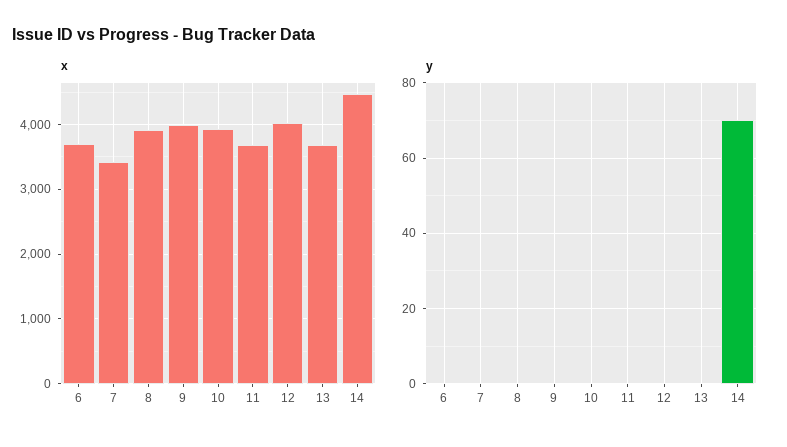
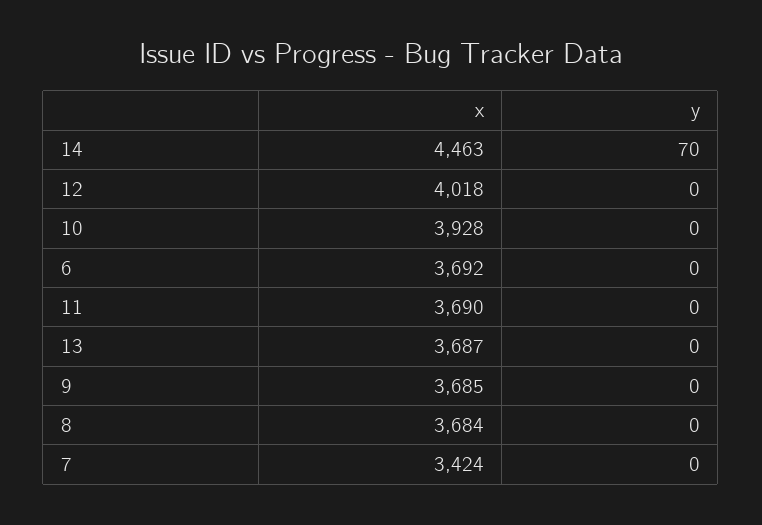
x, 8: 3900 -> 3684
x, 9: 4000 -> 3685

